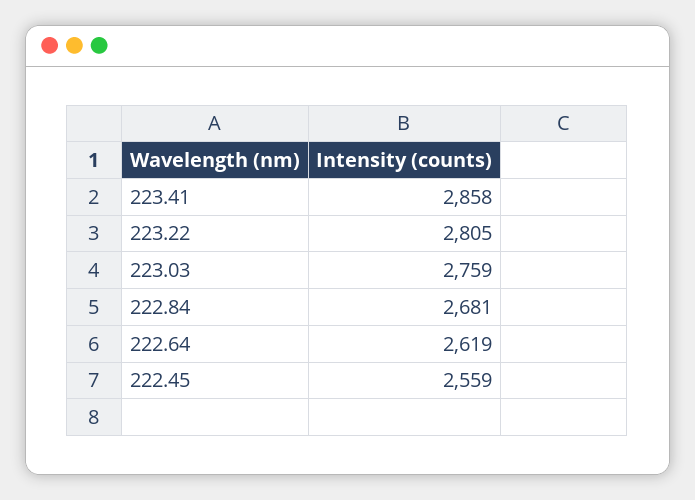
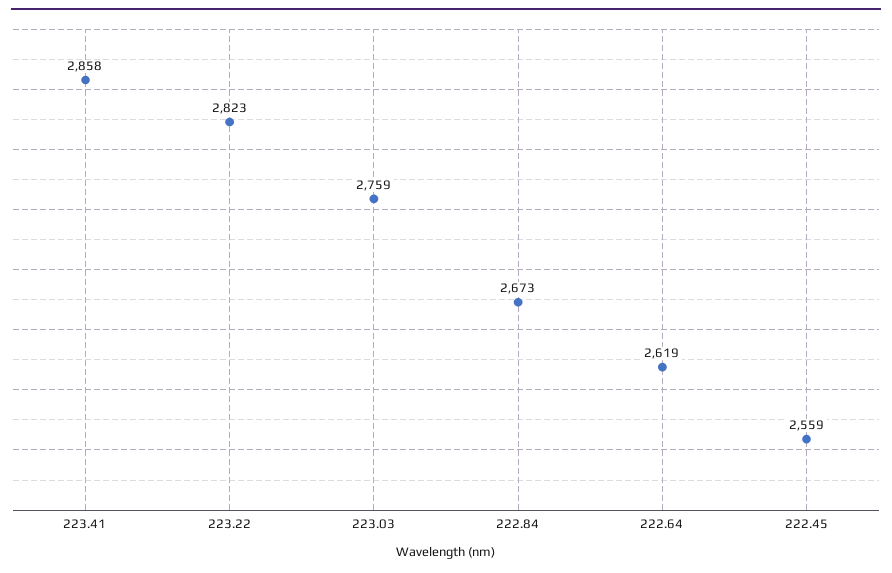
223.22: 2805 -> 2823
222.84: 2681 -> 2673

